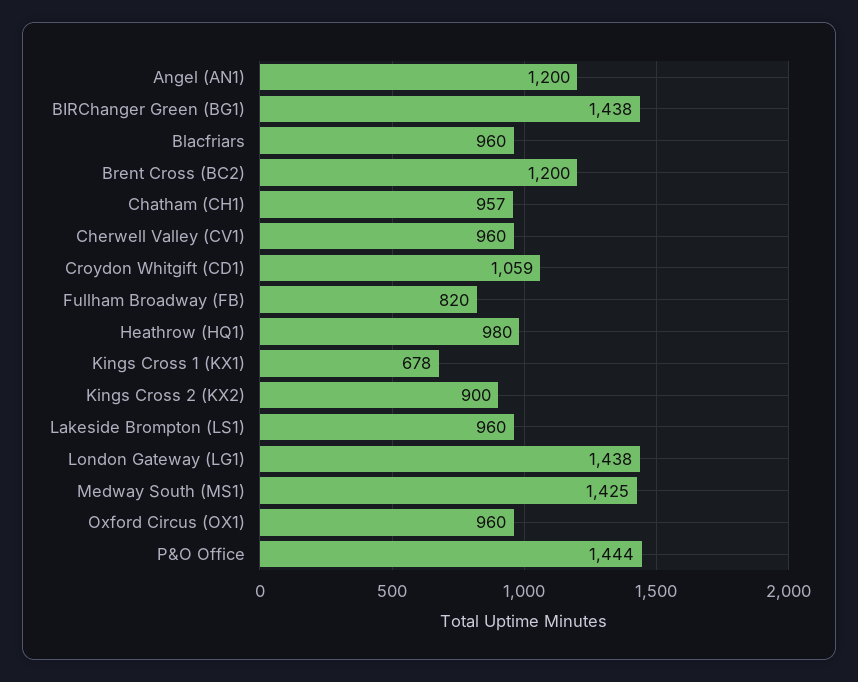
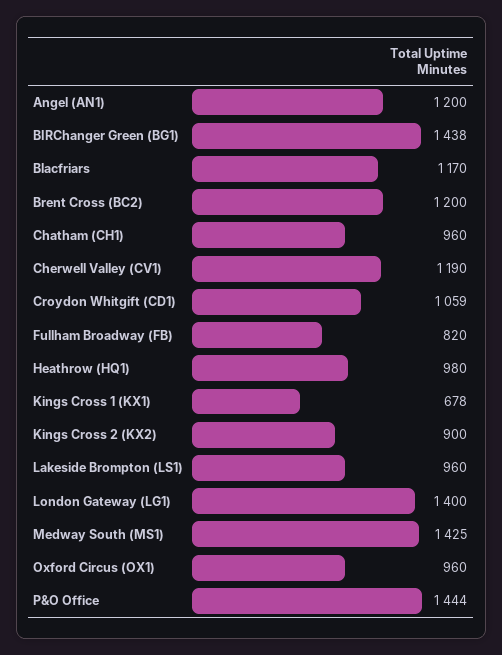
Blacfriars: 960 -> 1170
Chatham (CH1): 957 -> 960
Cherwell Valley (CV1): 960 -> 1190
London Gateway (LG1): 1438 -> 1400

